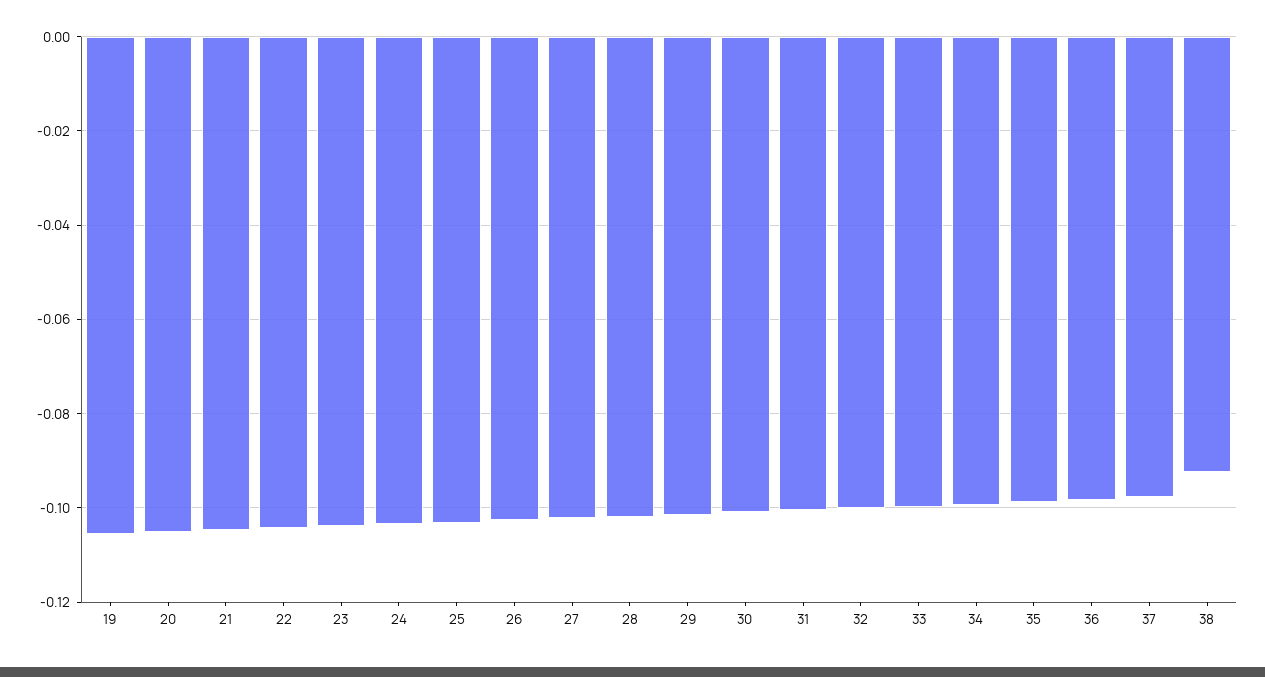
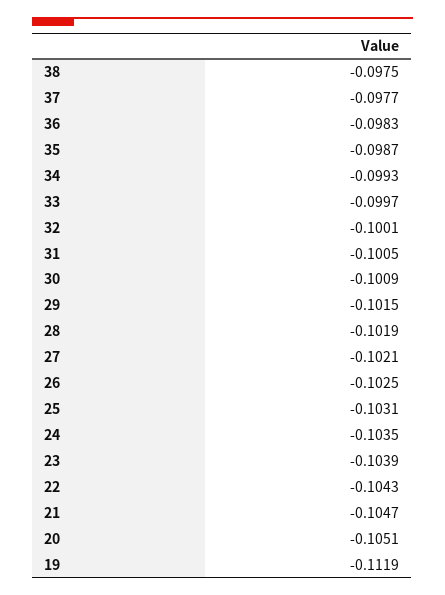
19: -0.106 -> -0.1119
38: -0.092 -> -0.0975

